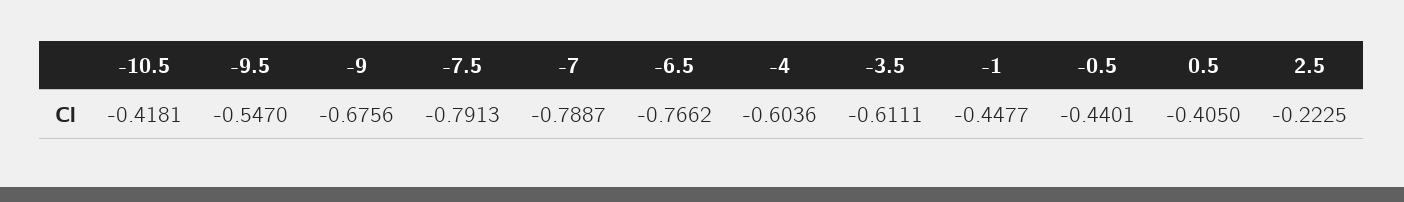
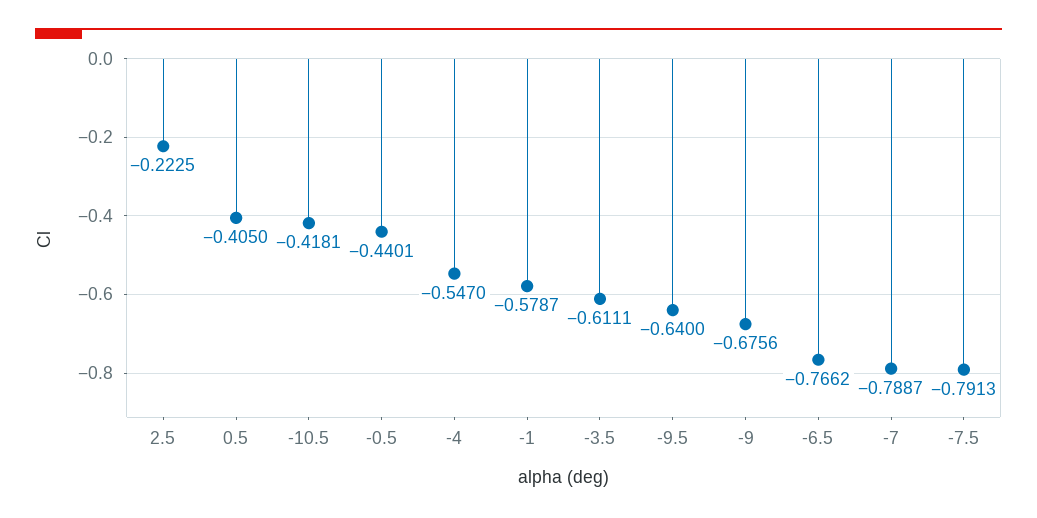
-9.5: -0.547 -> -0.64
-4: -0.6036 -> -0.547
-1: -0.4477 -> -0.5787

